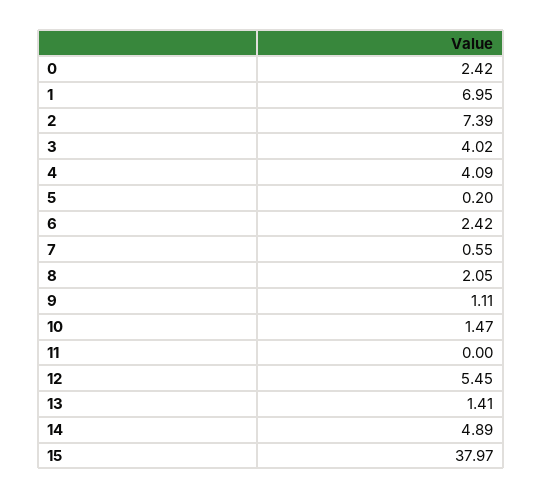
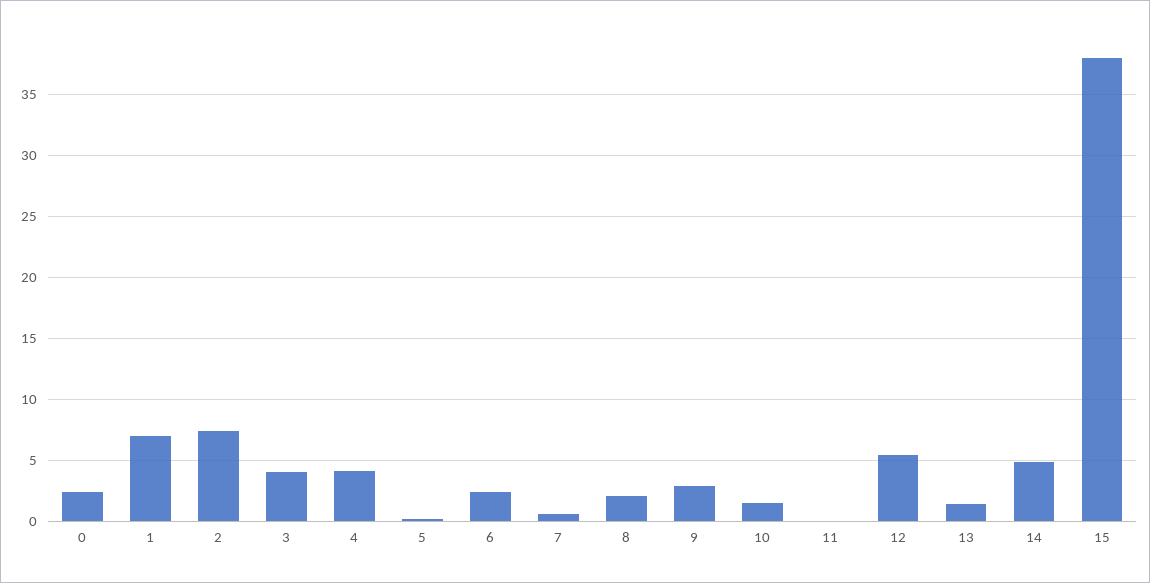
9: 1.11 -> 3

